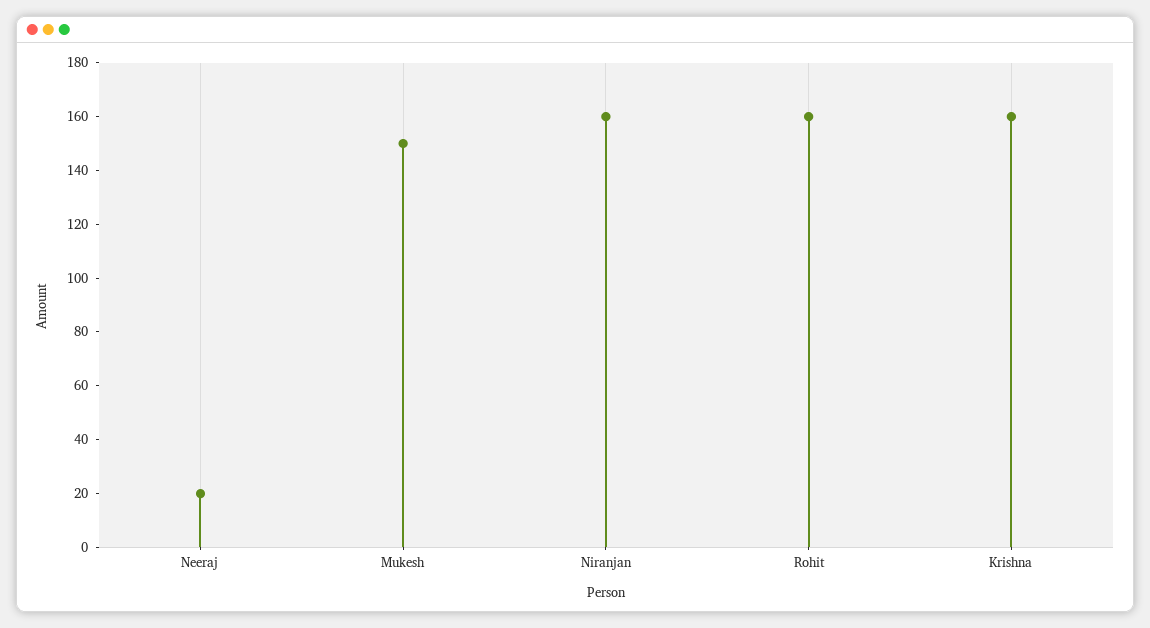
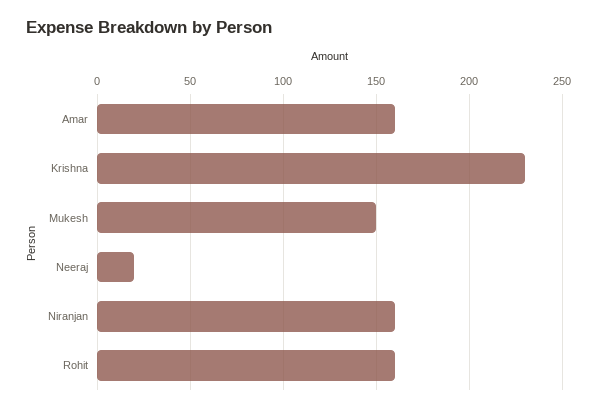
Krishna: 160 -> 230
Amar: none -> 160

